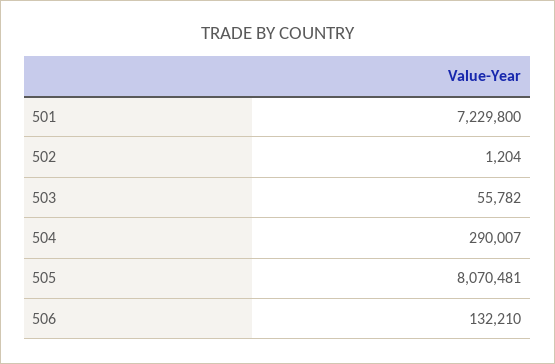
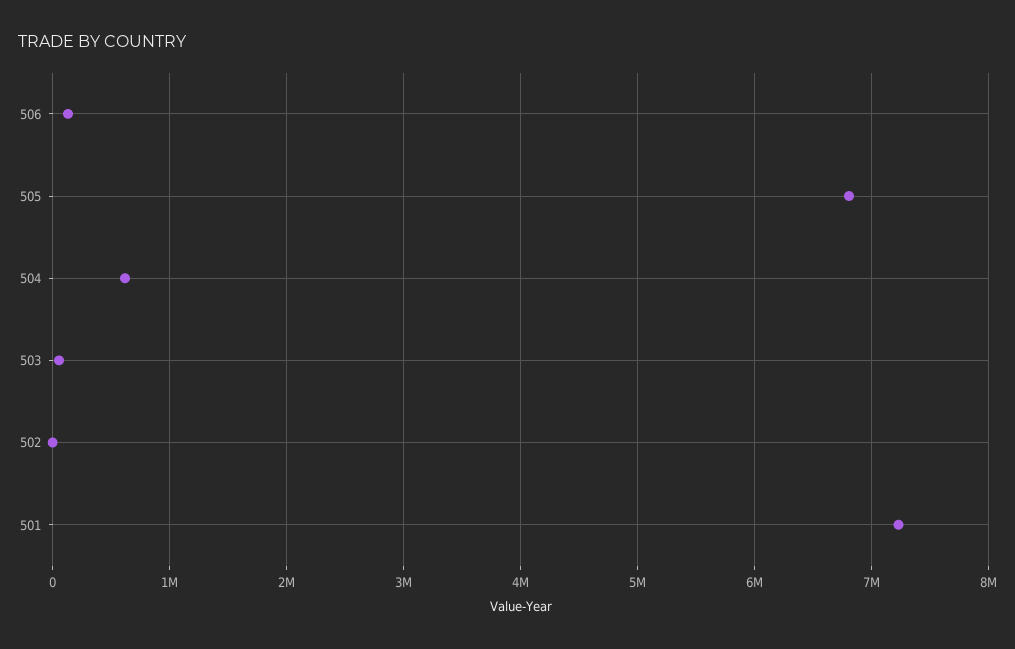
504: 290007 -> 600000
505: 8070481 -> 6800000

